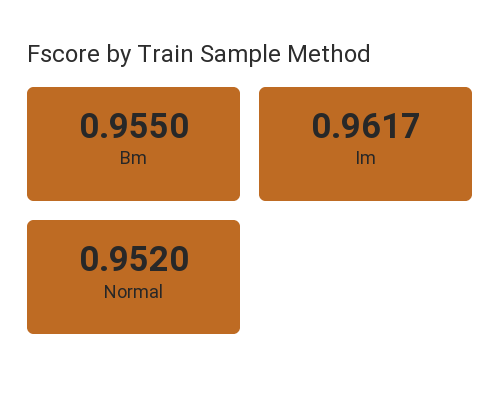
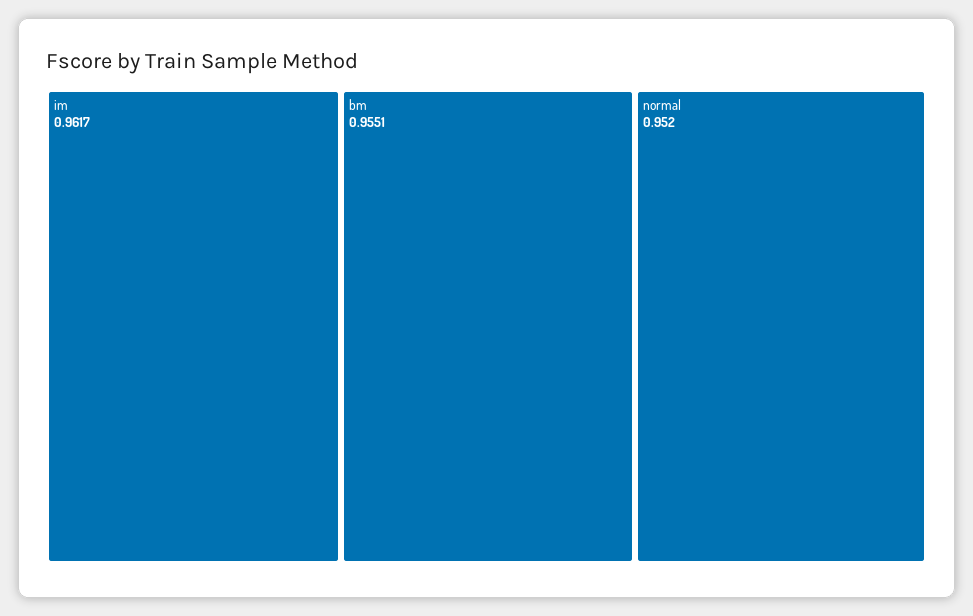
Bm: 0.955 -> 0.9551

